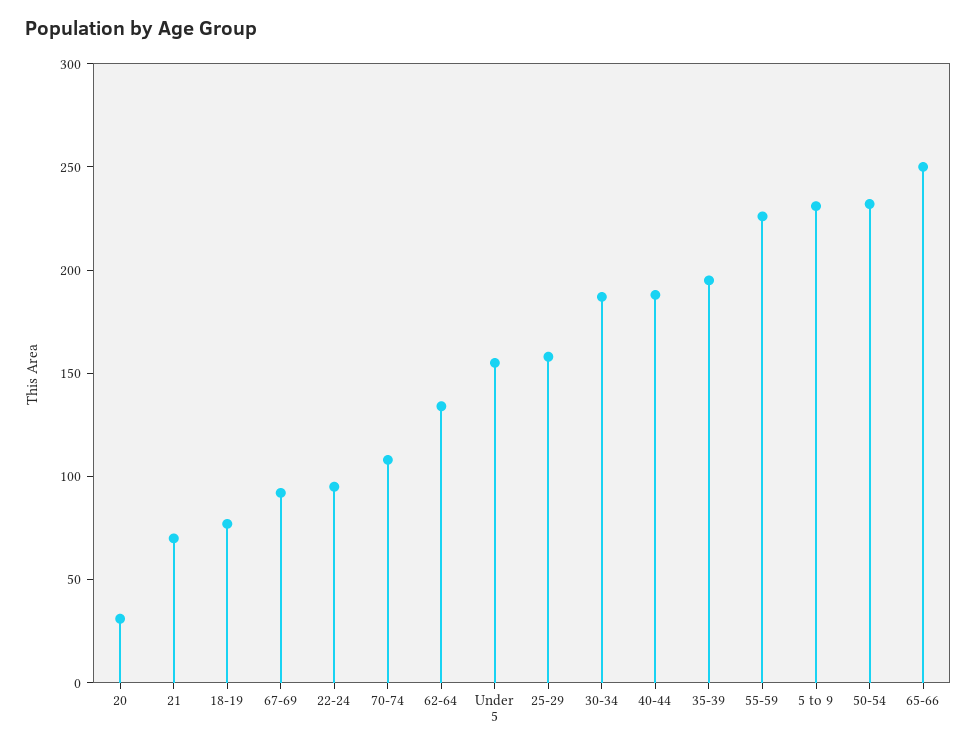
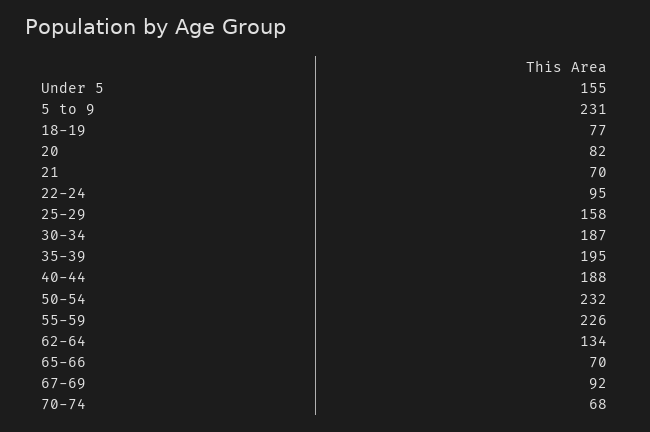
20: 30 -> 82
70-74: 110 -> 68
65-66: 250 -> 70

